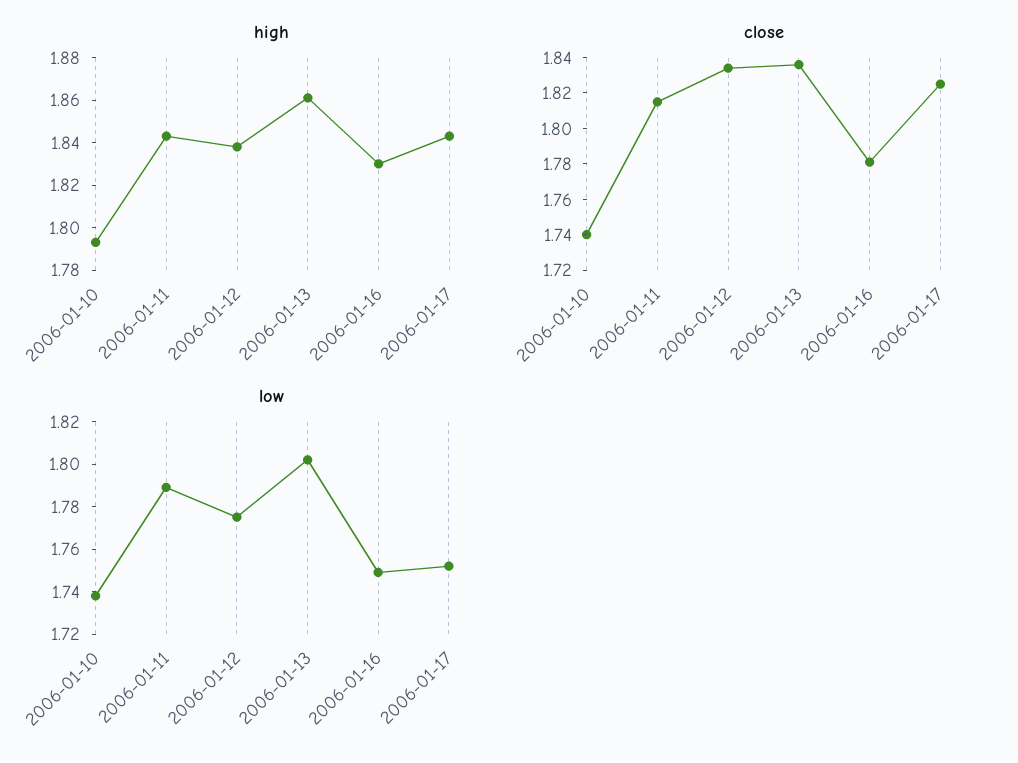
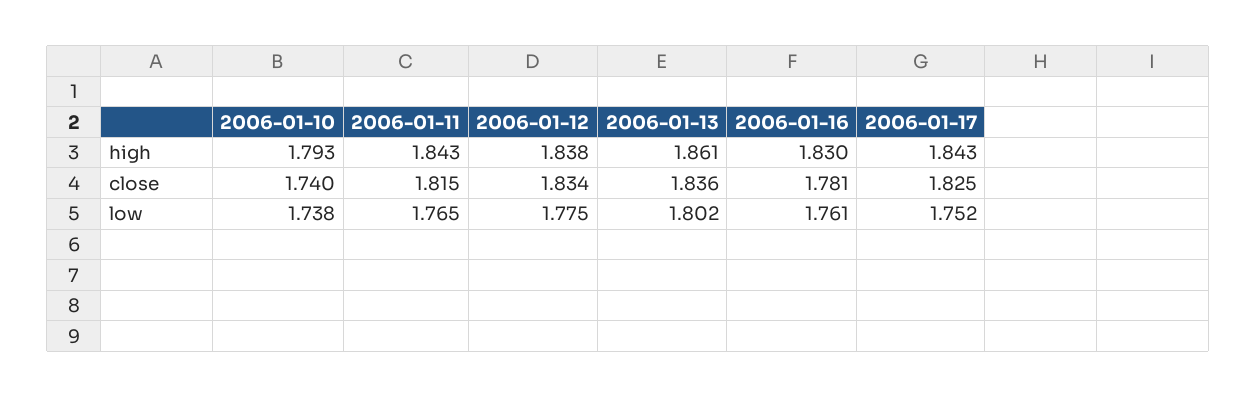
low, 2006-01-11: 1.79 -> 1.765
low, 2006-01-16: 1.75 -> 1.761

